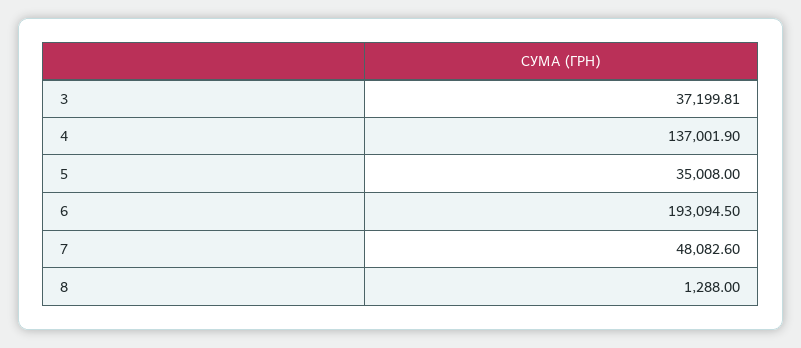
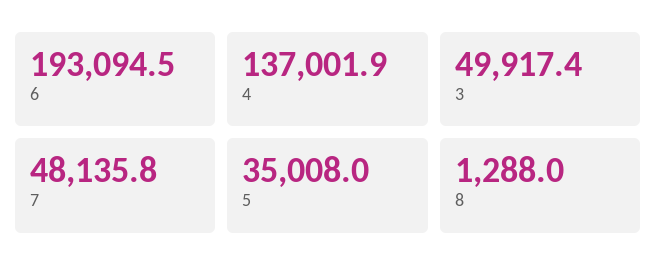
3: 37199.81 -> 49917.4
7: 48082.6 -> 48135.8

